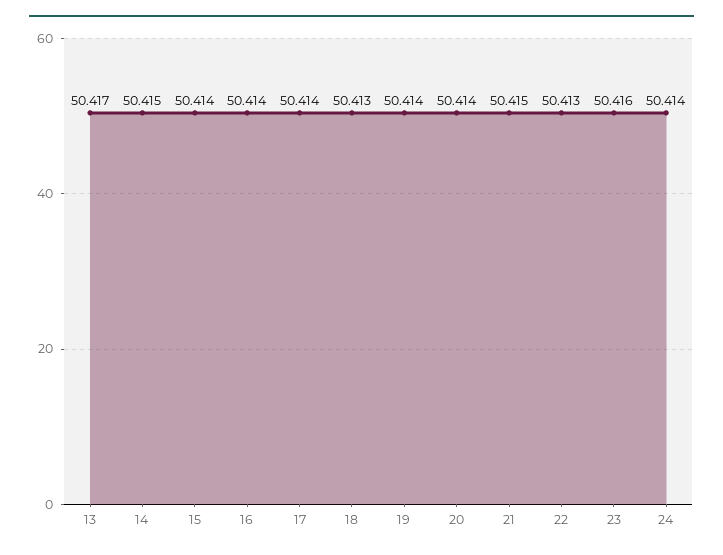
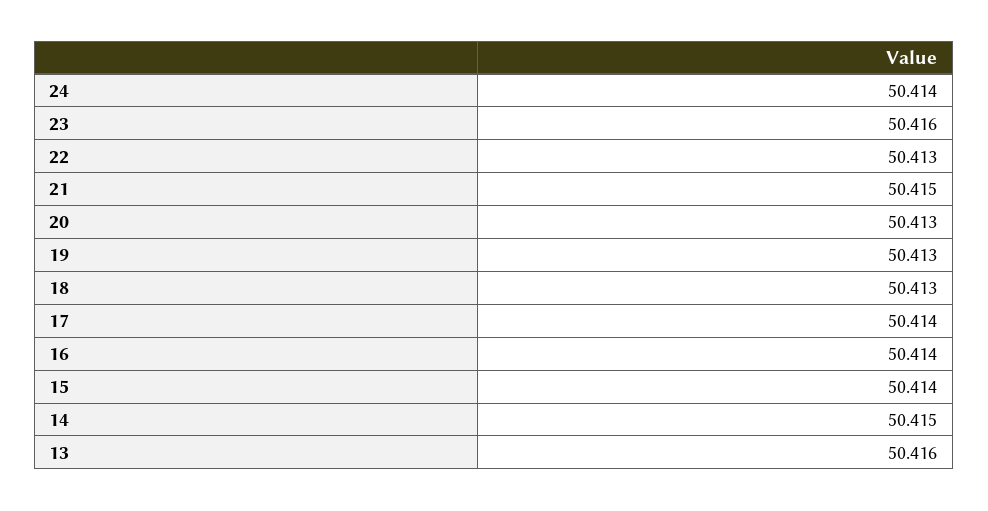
13: 50.417 -> 50.416
19: 50.414 -> 50.413
20: 50.414 -> 50.413

